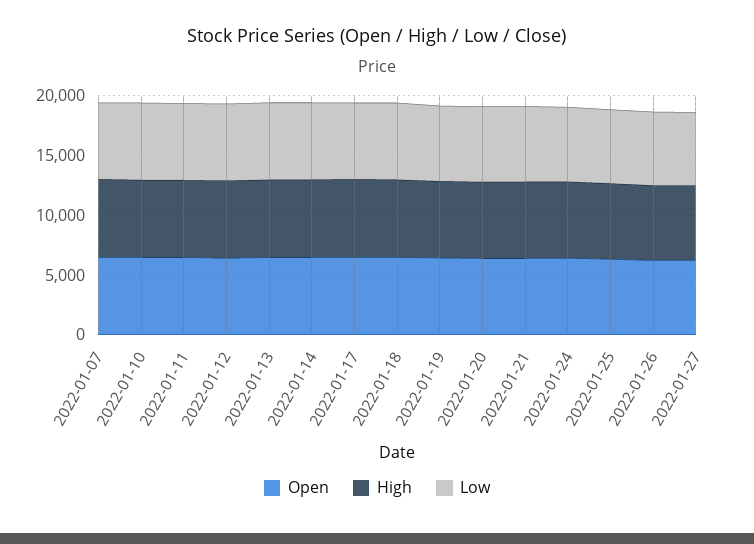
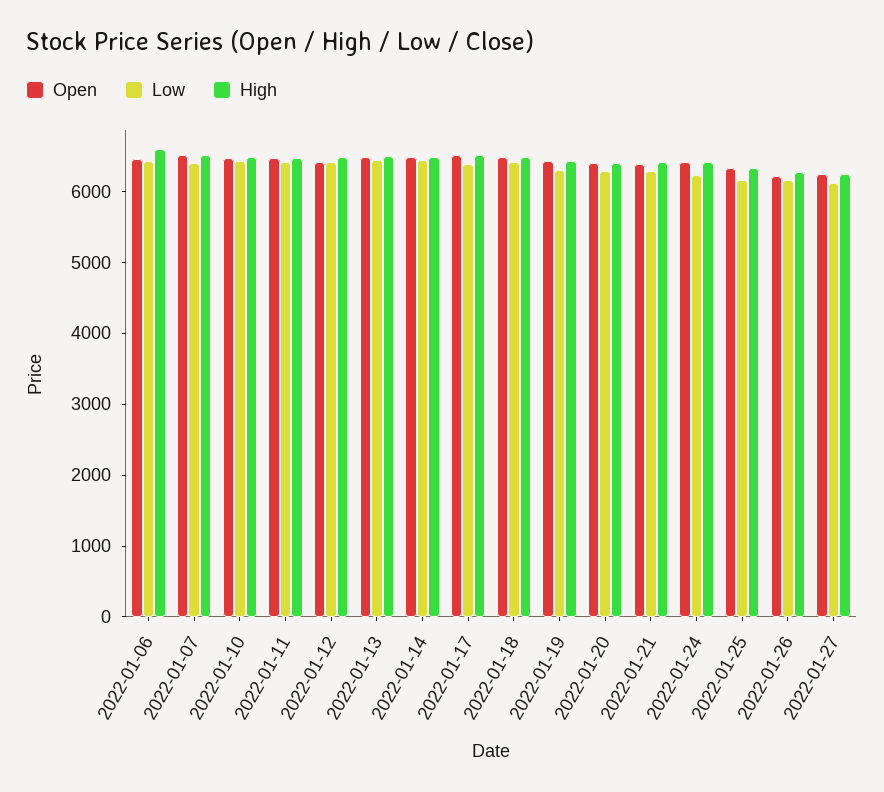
Open, 2022-01-06: none -> 6400
Low, 2022-01-06: none -> 6400
High, 2022-01-06: none -> 6600

